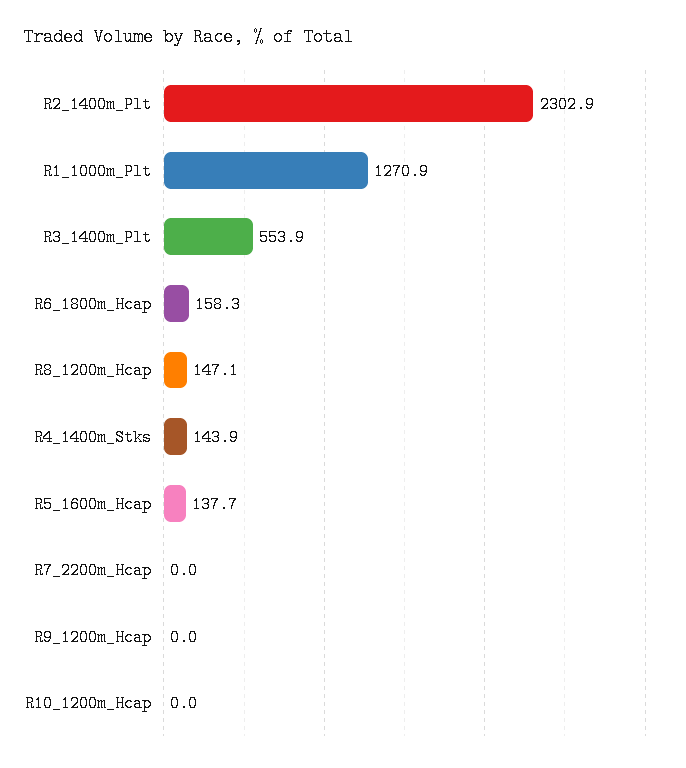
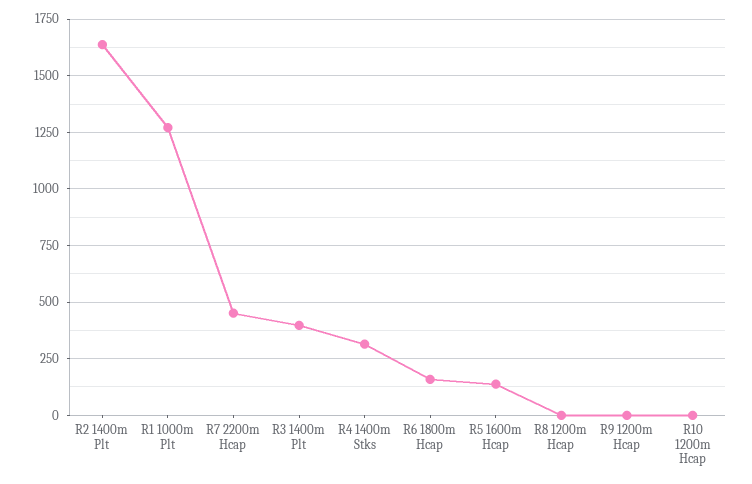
R2_1400m_Plt: 2302.9 -> 1650
R3_1400m_Plt: 553.9 -> 400
R8_1200m_Hcap: 147.1 -> 0
R4_1400m_Stks: 143.9 -> 300
R7_2200m_Hcap: 0 -> 450

